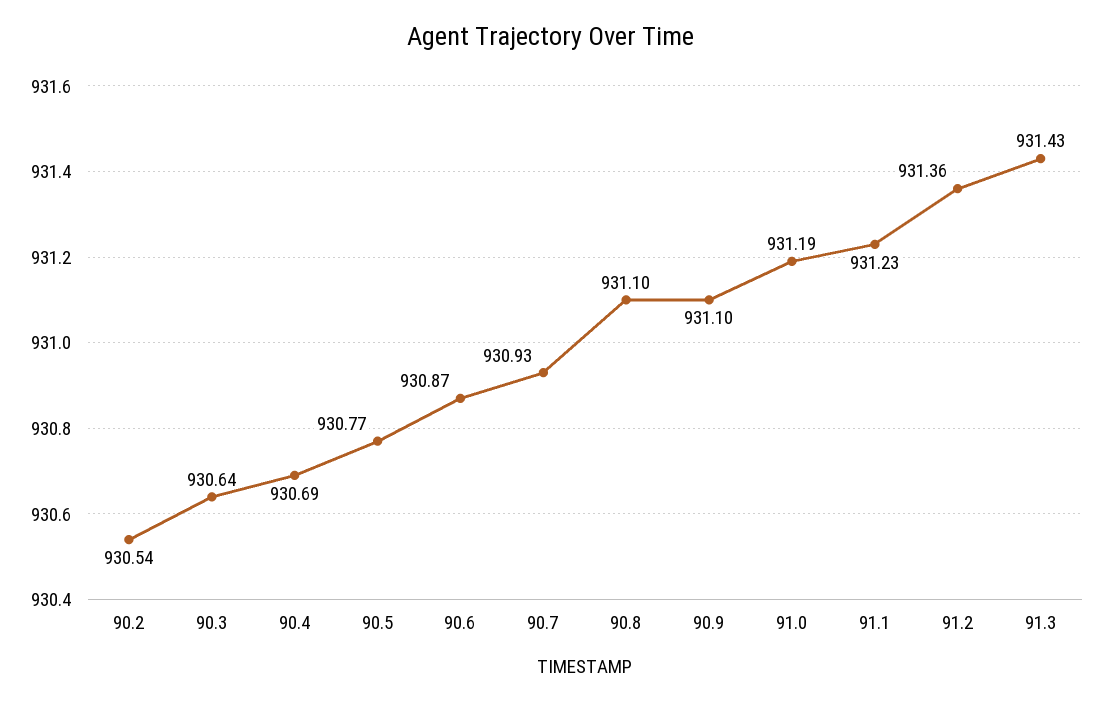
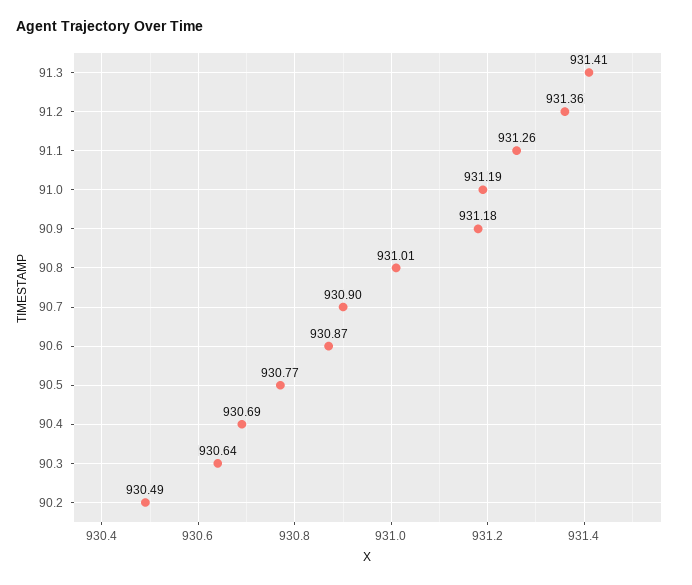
90.2: 930.54 -> 930.49
90.7: 930.93 -> 930.9
90.8: 931.1 -> 931.01
90.9: 931.1 -> 931.18
91.1: 931.23 -> 931.26
91.3: 931.43 -> 931.41

